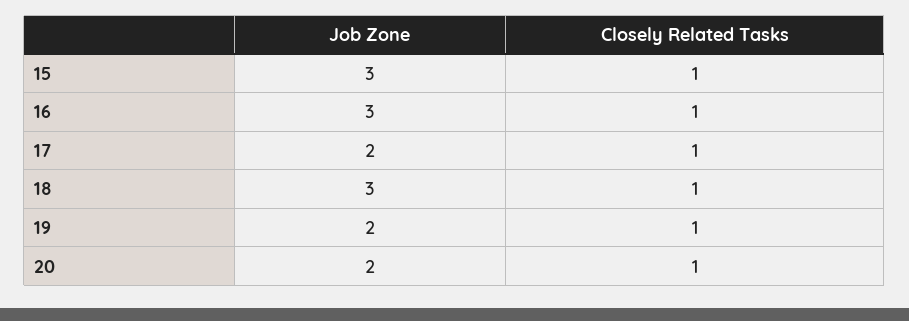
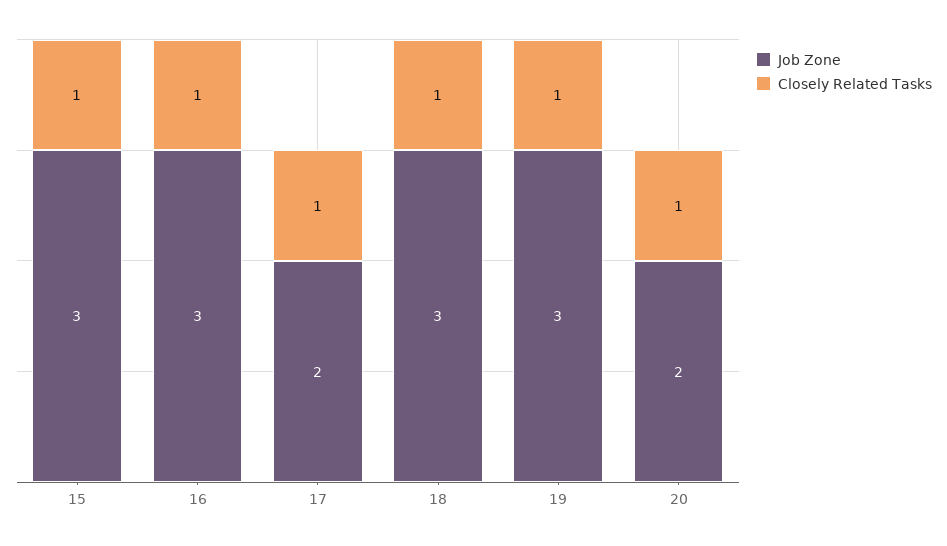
Job Zone, 19: 2 -> 3

